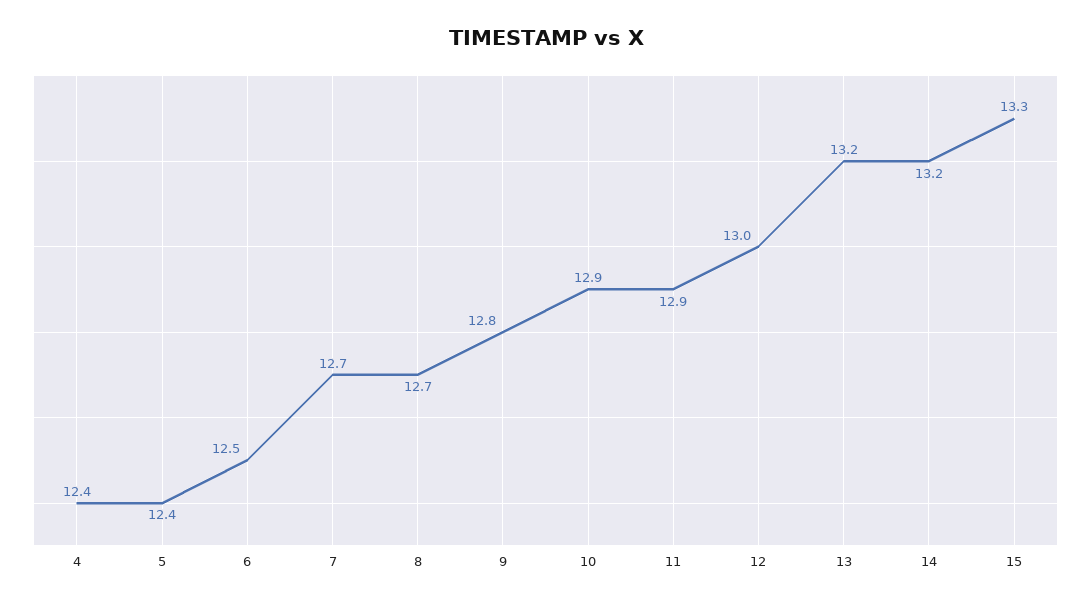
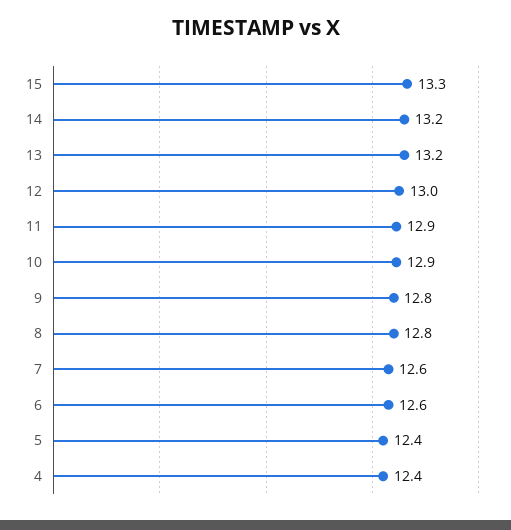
6: 12.5 -> 12.6
7: 12.7 -> 12.6
8: 12.7 -> 12.8

